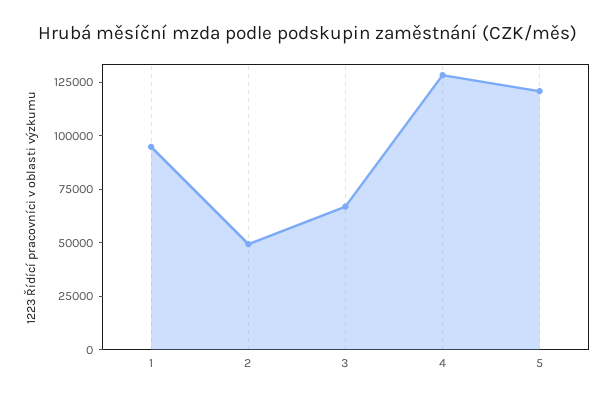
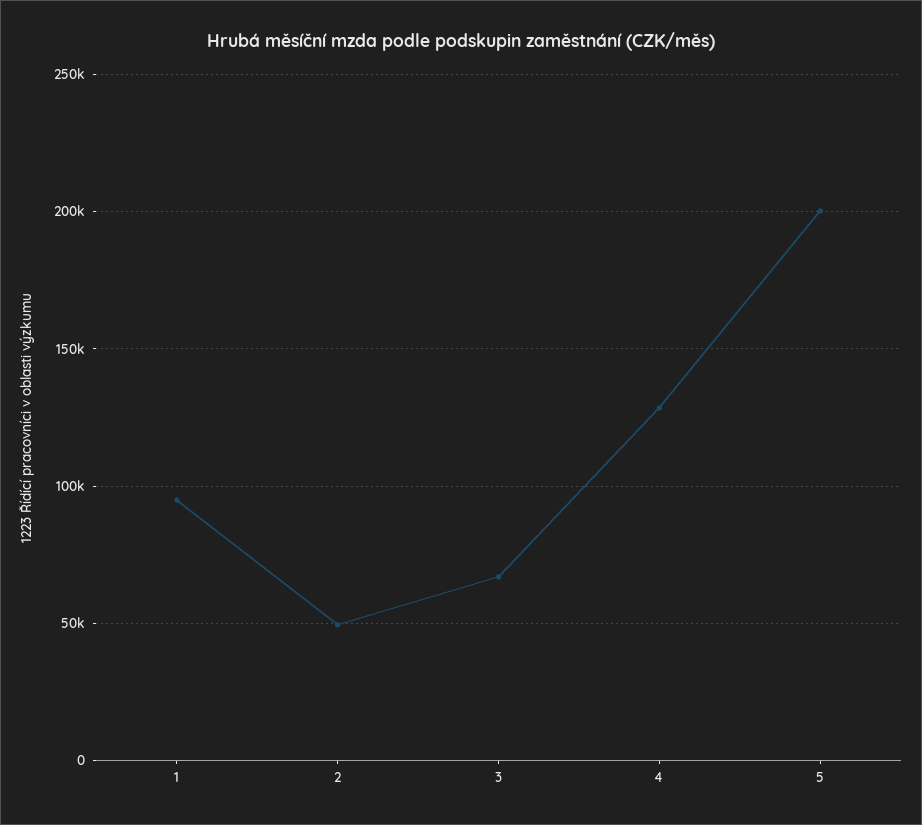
5: 120000 -> 200000

